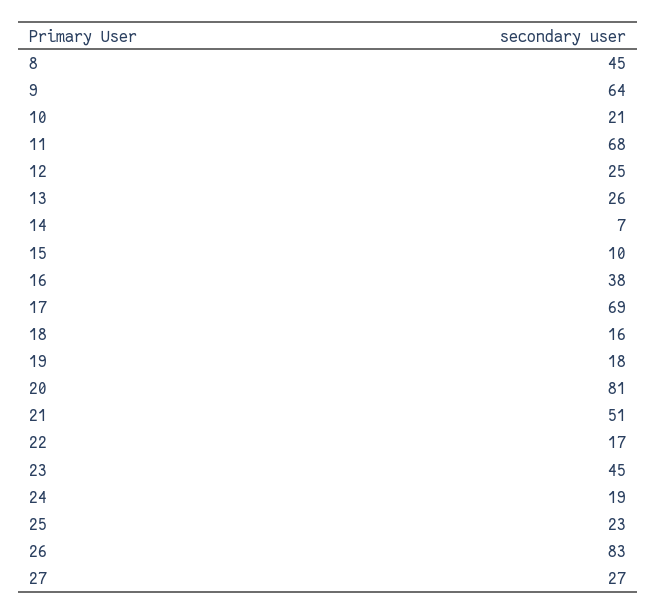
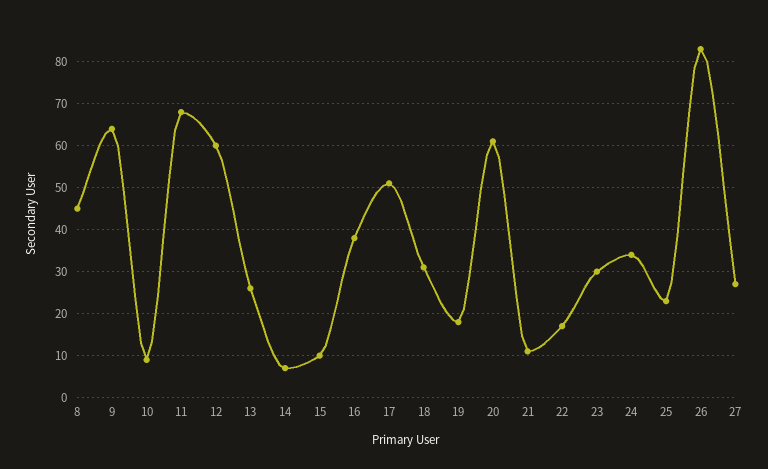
10: 21 -> 10
12: 25 -> 60
17: 69 -> 50
18: 16 -> 30
20: 81 -> 60
21: 51 -> 10
23: 45 -> 30
24: 19 -> 35

